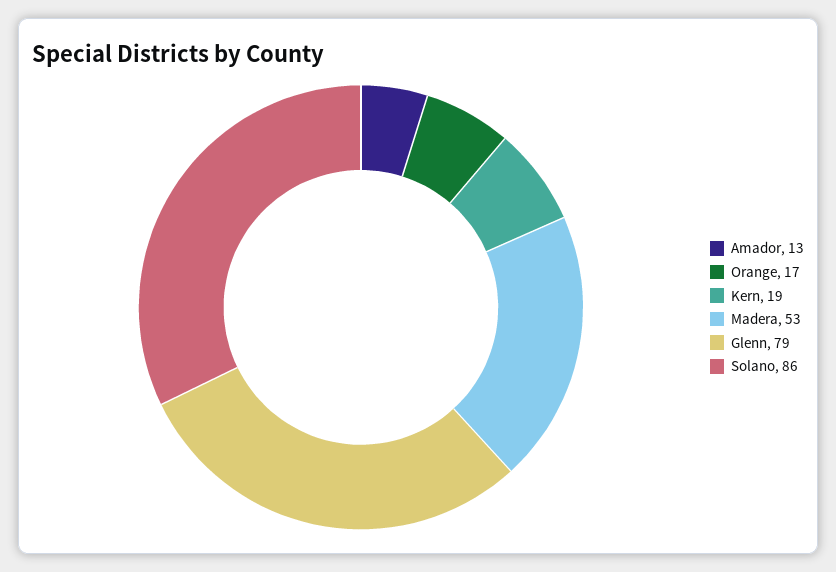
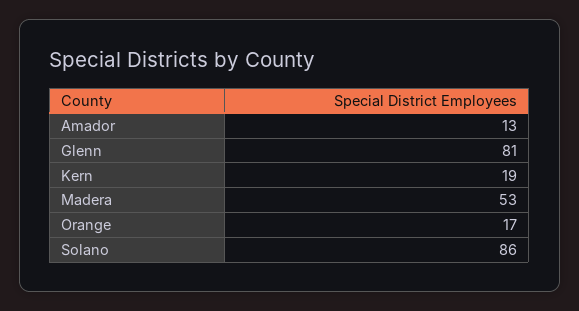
Glenn: 79 -> 81

